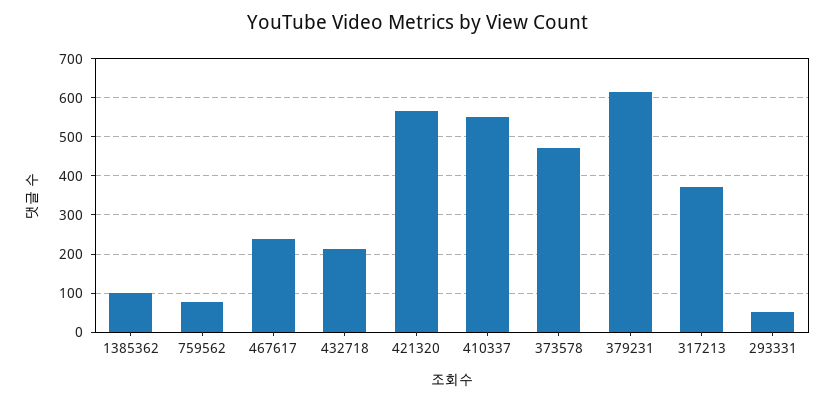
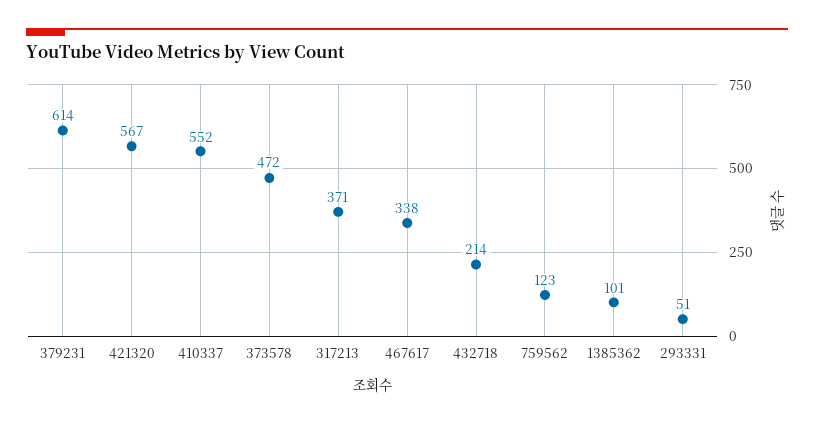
759562: 80 -> 123
467617: 240 -> 338

